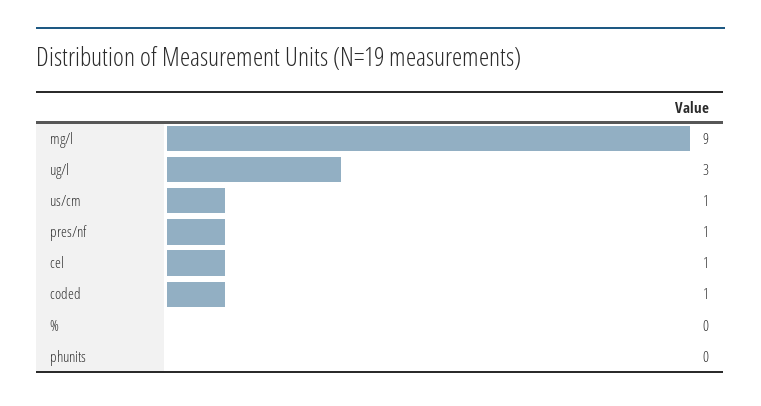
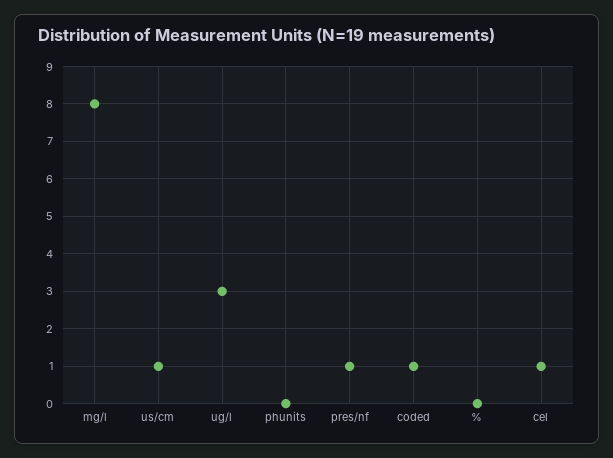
mg/l: 9 -> 8

